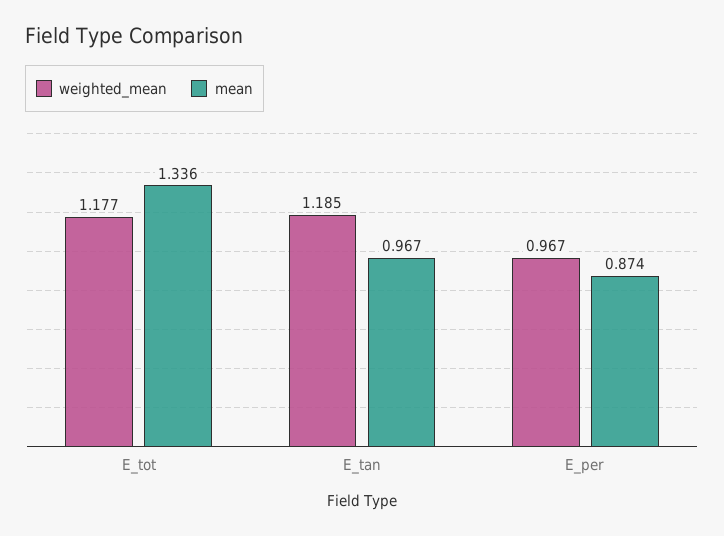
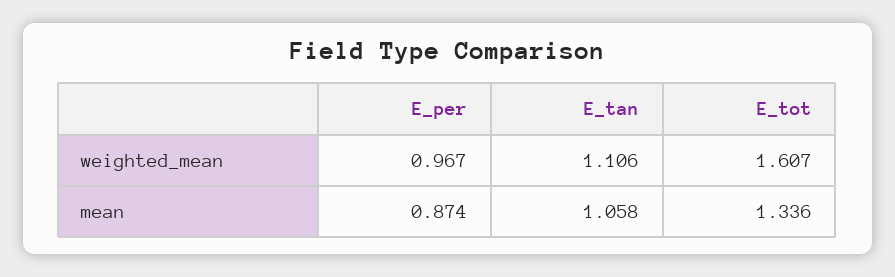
weighted_mean, E_tot: 1.177 -> 1.607
weighted_mean, E_tan: 1.185 -> 1.106
mean, E_tan: 0.967 -> 1.058

